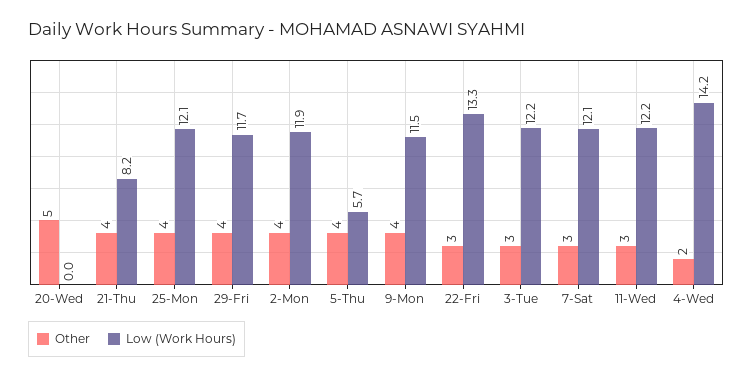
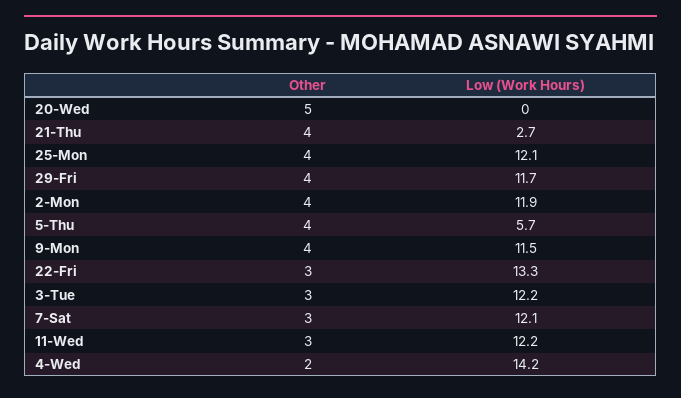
Low (Work Hours), 21-Thu: 8.2 -> 2.7

